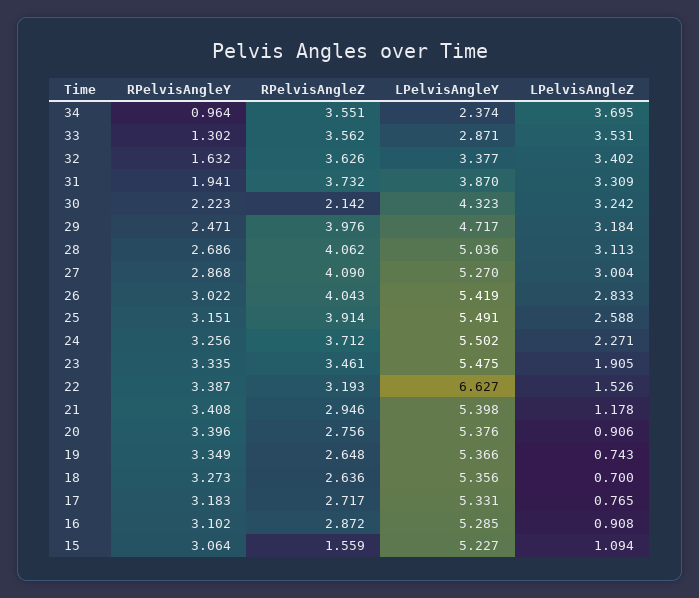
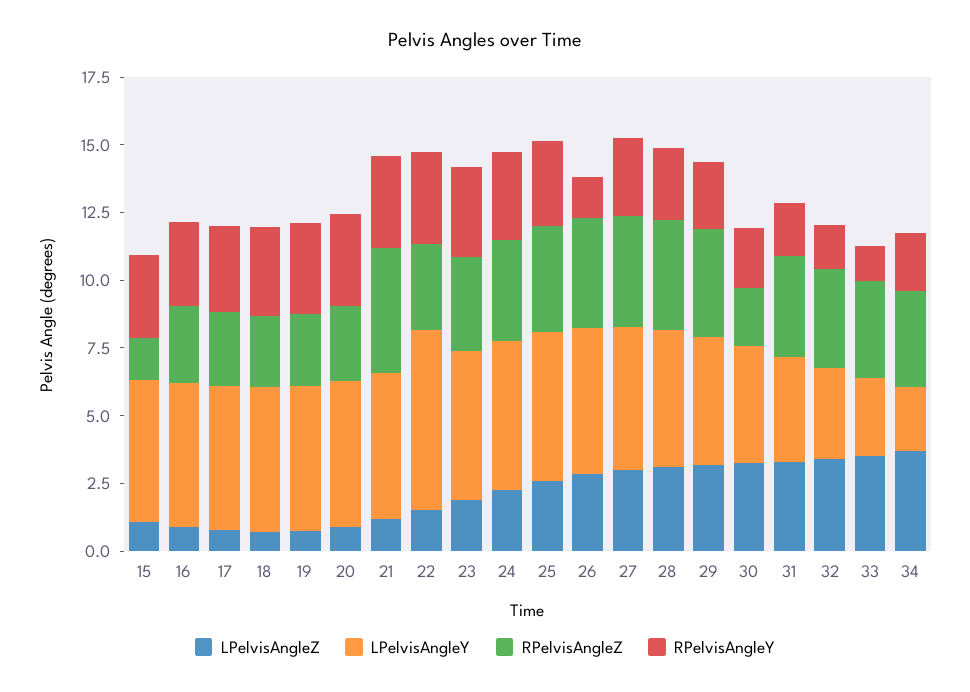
RPelvisAngleY, 34: 0.964 -> 2
RPelvisAngleY, 26: 3.022 -> 1.5
RPelvisAngleZ, 21: 2.946 -> 4.5

